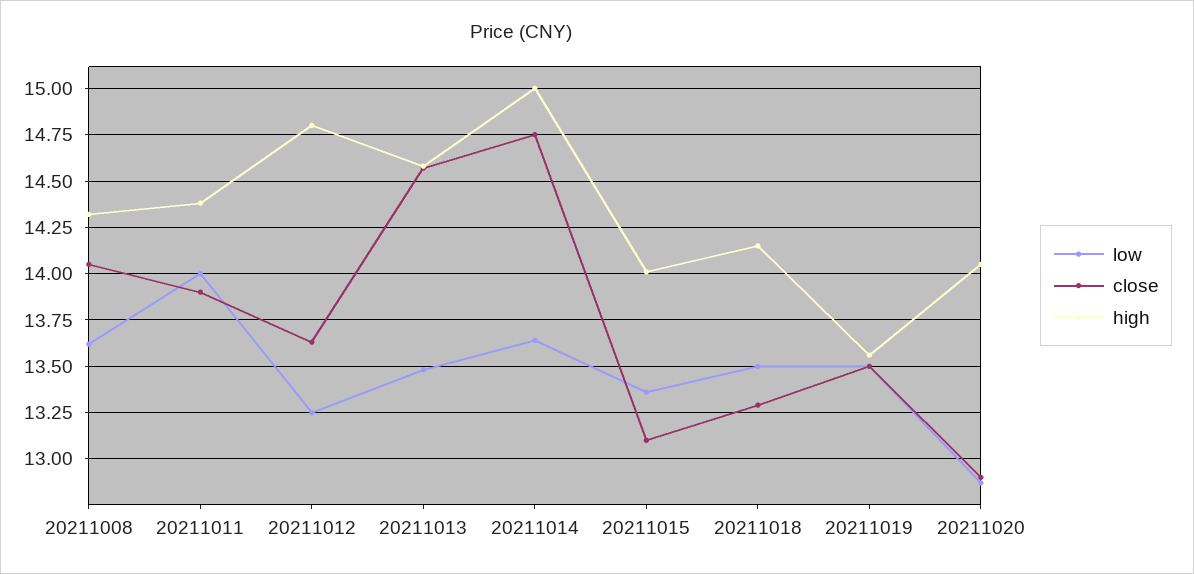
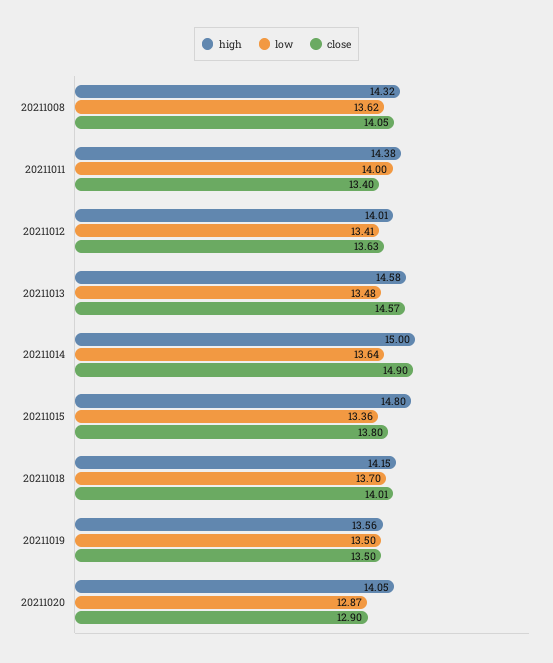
close, 20211011: 13.9 -> 13.4
low, 20211012: 13.25 -> 13.41
high, 20211012: 14.8 -> 14.01
close, 20211014: 14.75 -> 14.9
close, 20211015: 13.1 -> 13.8
high, 20211015: 14 -> 14.8
low, 20211018: 13.5 -> 13.7
close, 20211018: 13.3 -> 14.01

